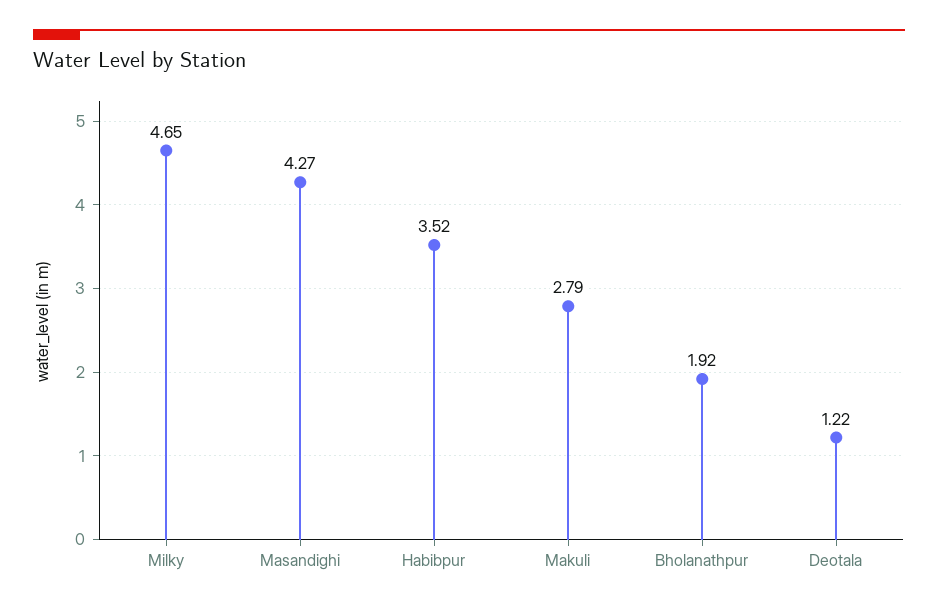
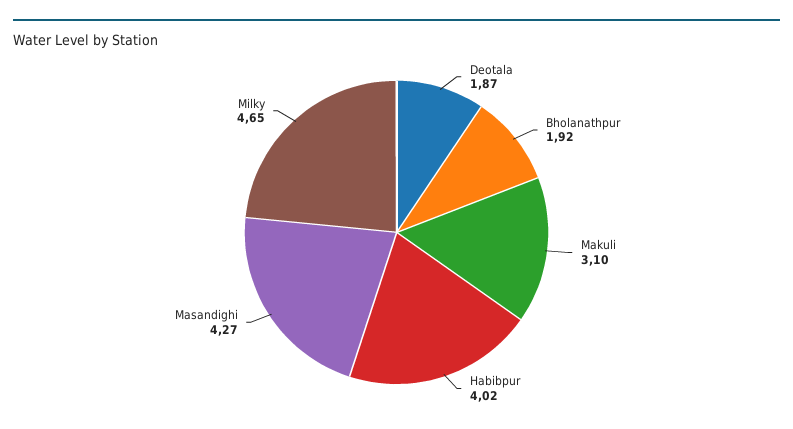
Habibpur: 3.52 -> 4.02
Makuli: 2.79 -> 3.1
Deotala: 1.22 -> 1.87

